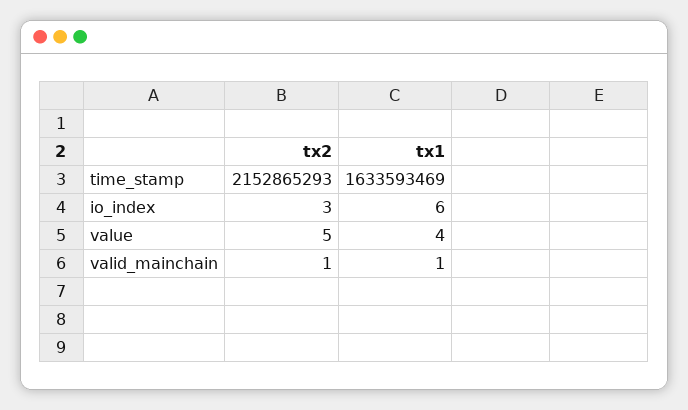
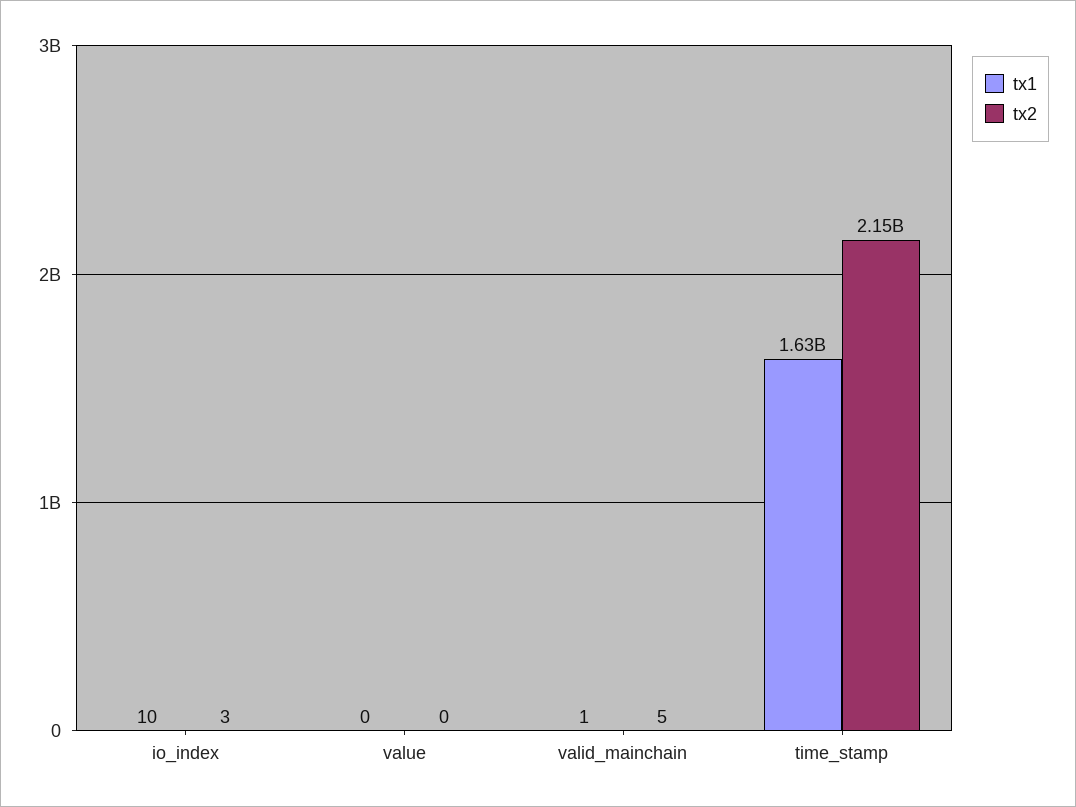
tx1, io_index: 6 -> 10
tx2, value: 5 -> 0
tx1, value: 4 -> 0
tx2, valid_mainchain: 1 -> 5

